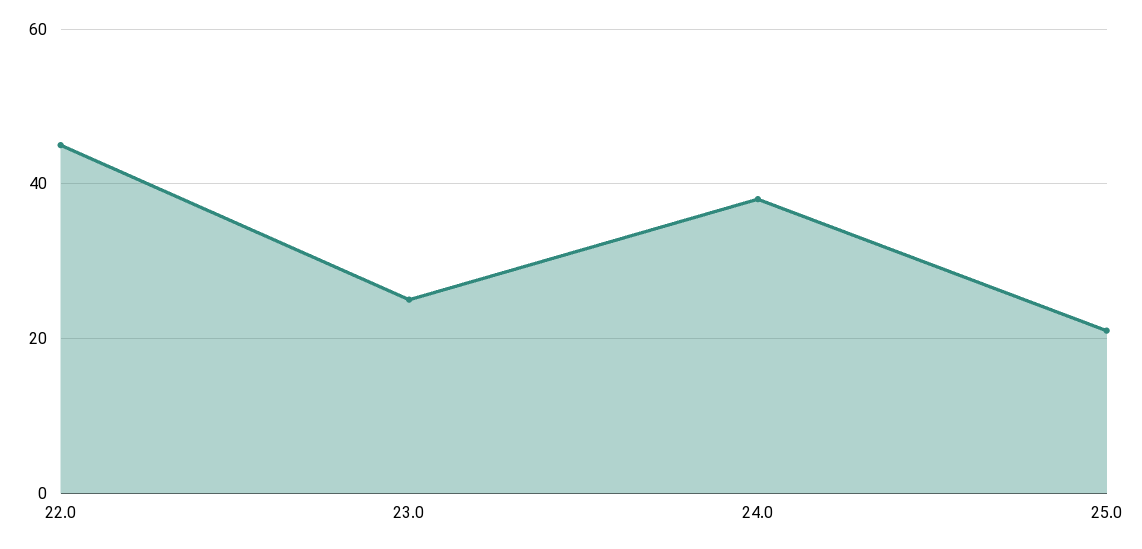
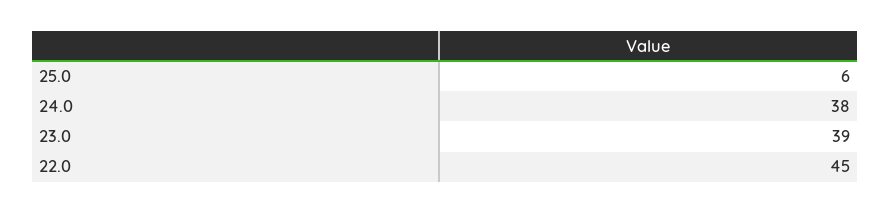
23.0: 25 -> 39
25.0: 20 -> 6

